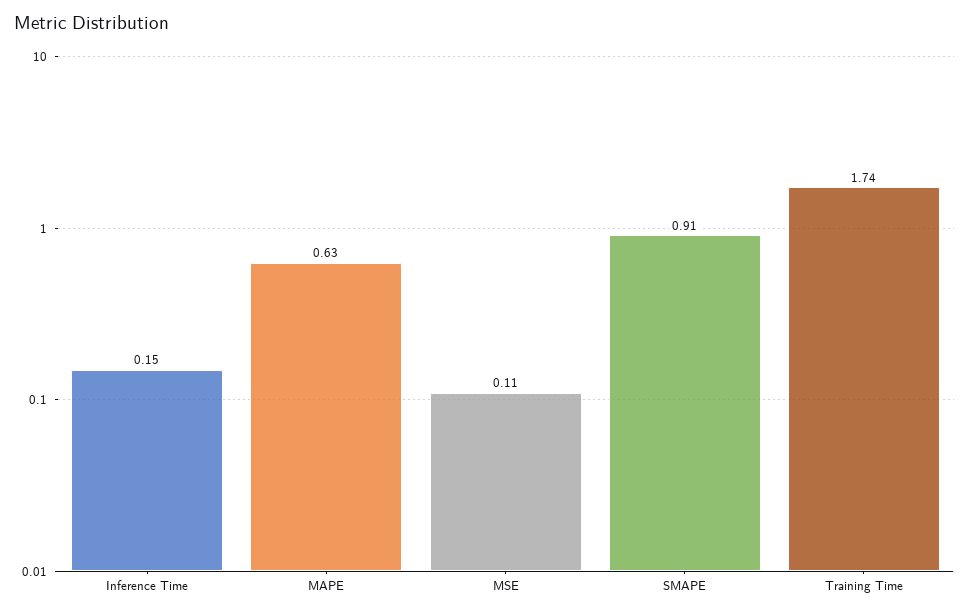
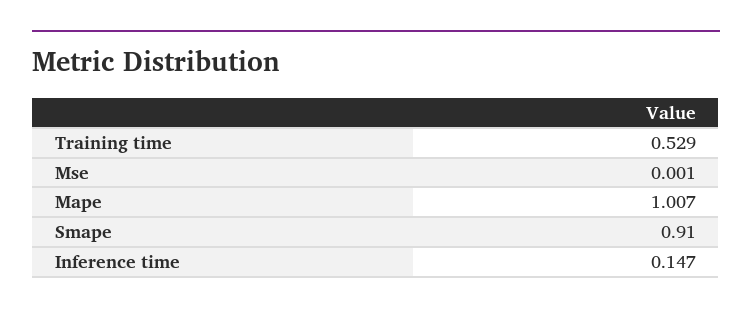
MAPE: 0.63 -> 1.007
MSE: 0.11 -> 0.001
Training Time: 1.74 -> 0.529

